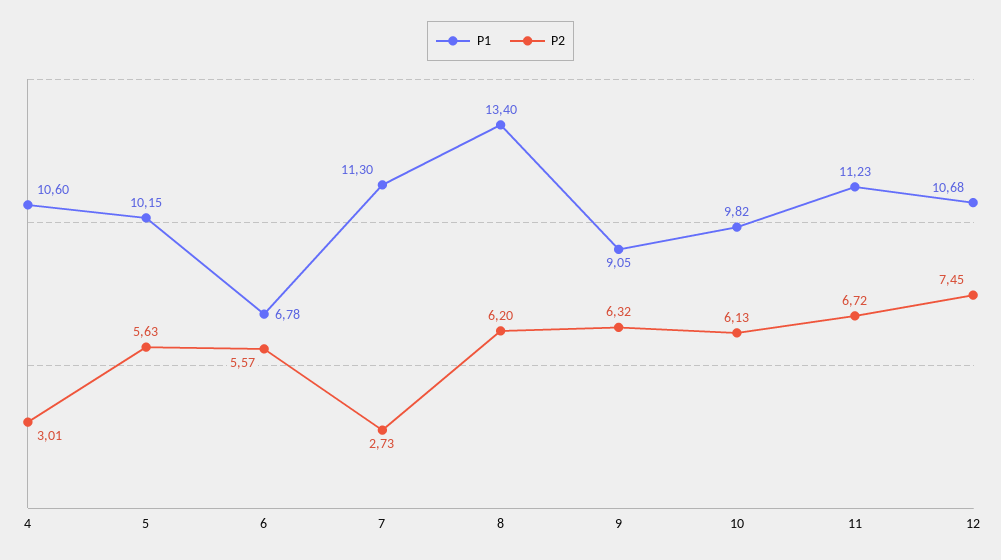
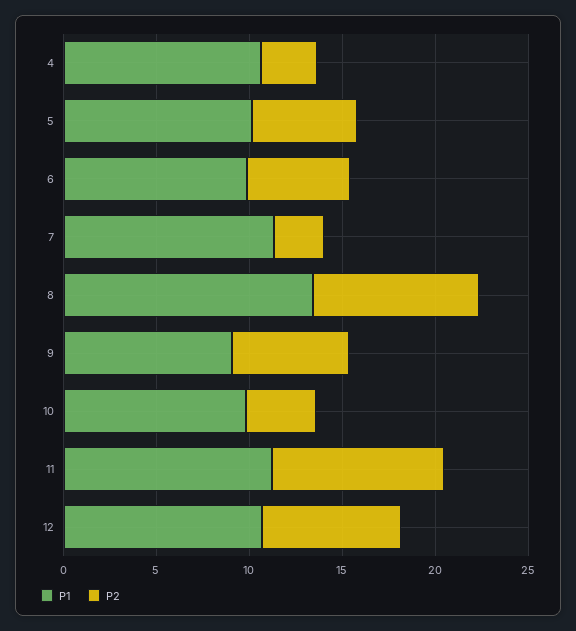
P1, 6: 6.78 -> 10
P2, 8: 6.2 -> 9
P2, 10: 6.13 -> 4
P2, 11: 6.72 -> 9

